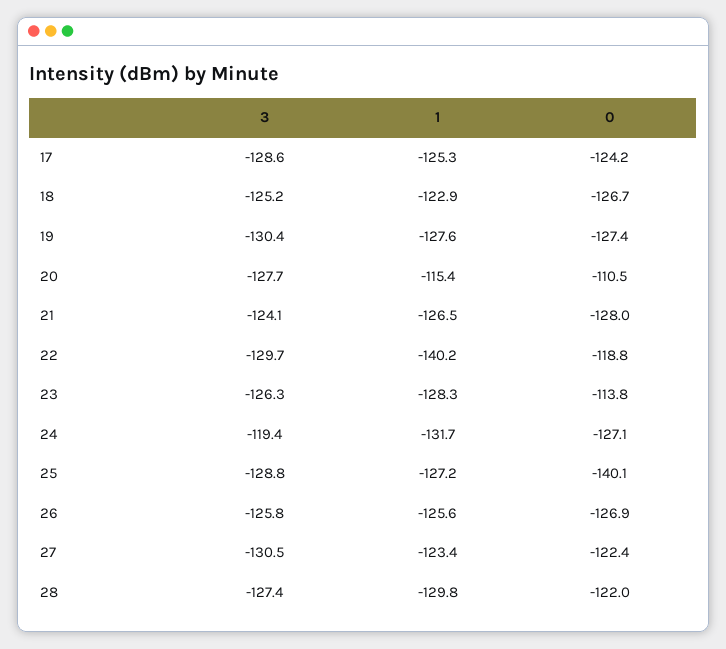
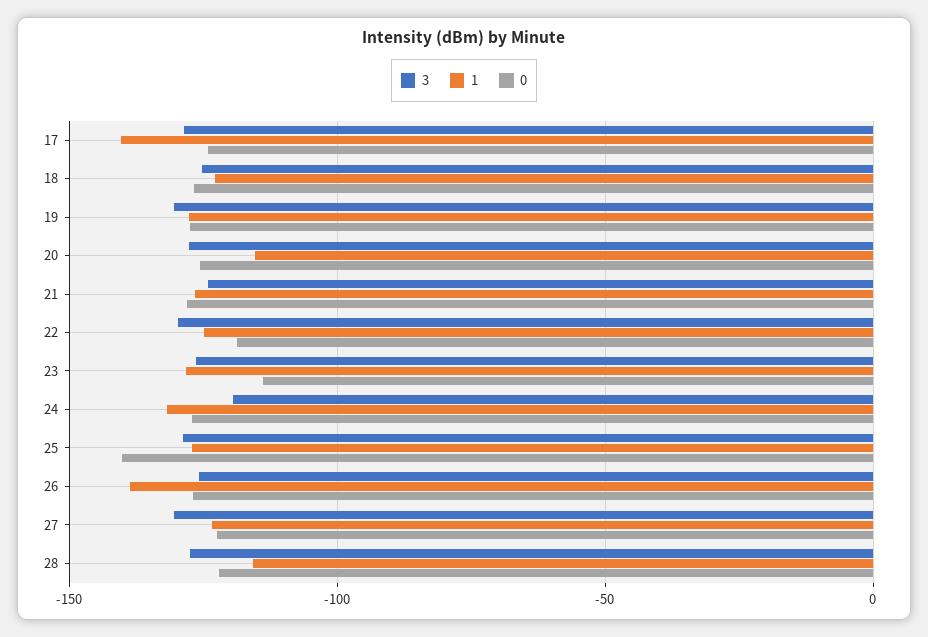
1, 17: -125.3 -> -140
0, 20: -110.5 -> -125
1, 22: -140.2 -> -125
1, 26: -125.6 -> -140
1, 28: -129.8 -> -115

